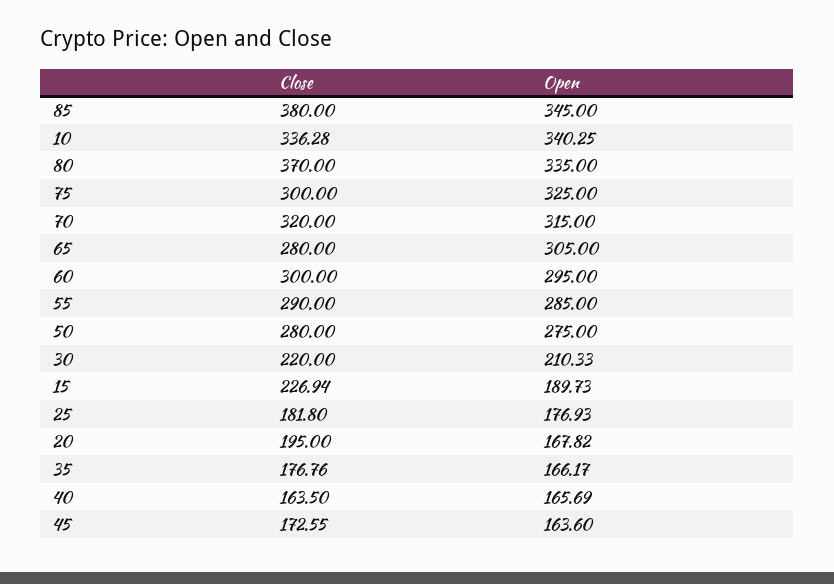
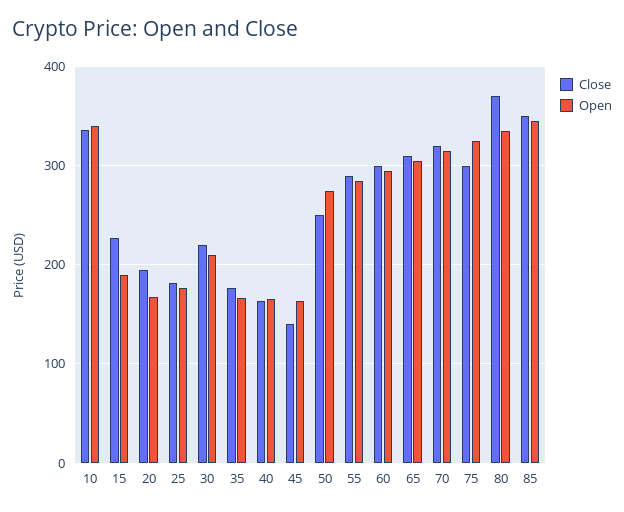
Close, 85: 380 -> 350
Close, 65: 280 -> 310
Close, 50: 280 -> 250
Close, 45: 172.55 -> 140

